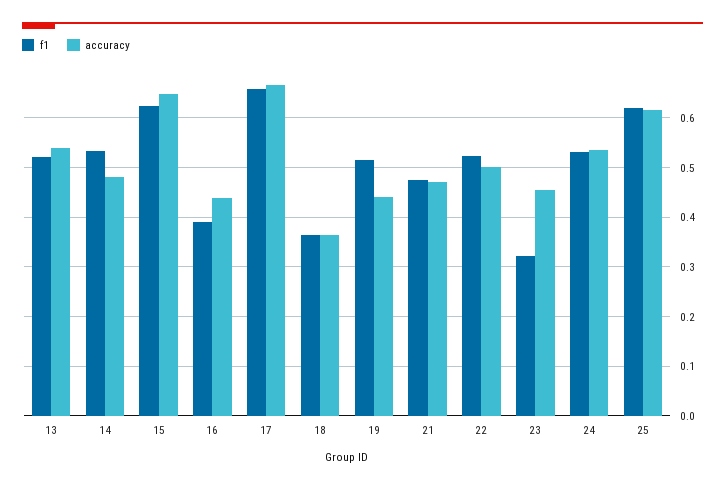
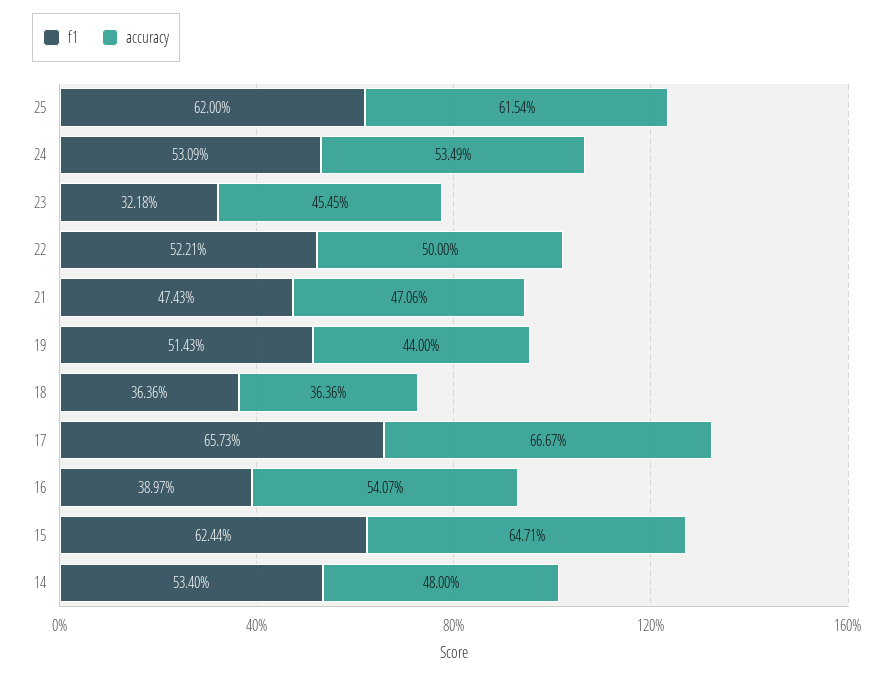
f1, 13: 0.52 -> none
accuracy, 13: 0.54 -> none
accuracy, 16: 0.44 -> 0.5407

